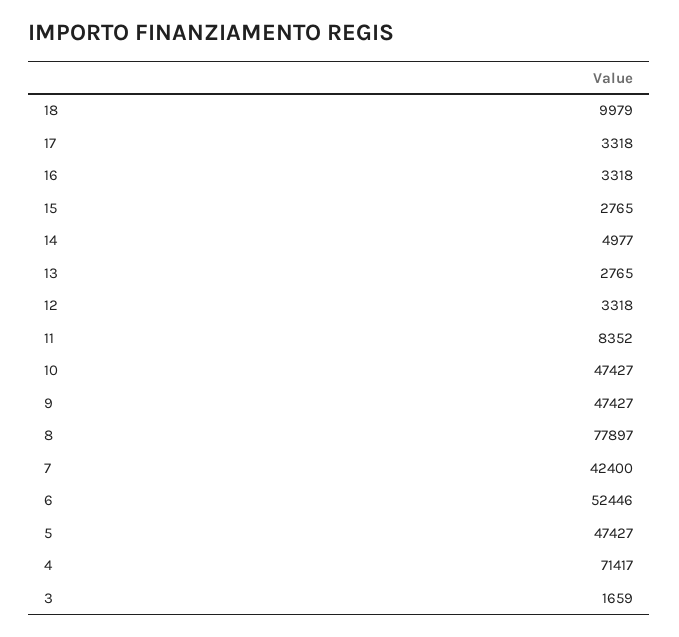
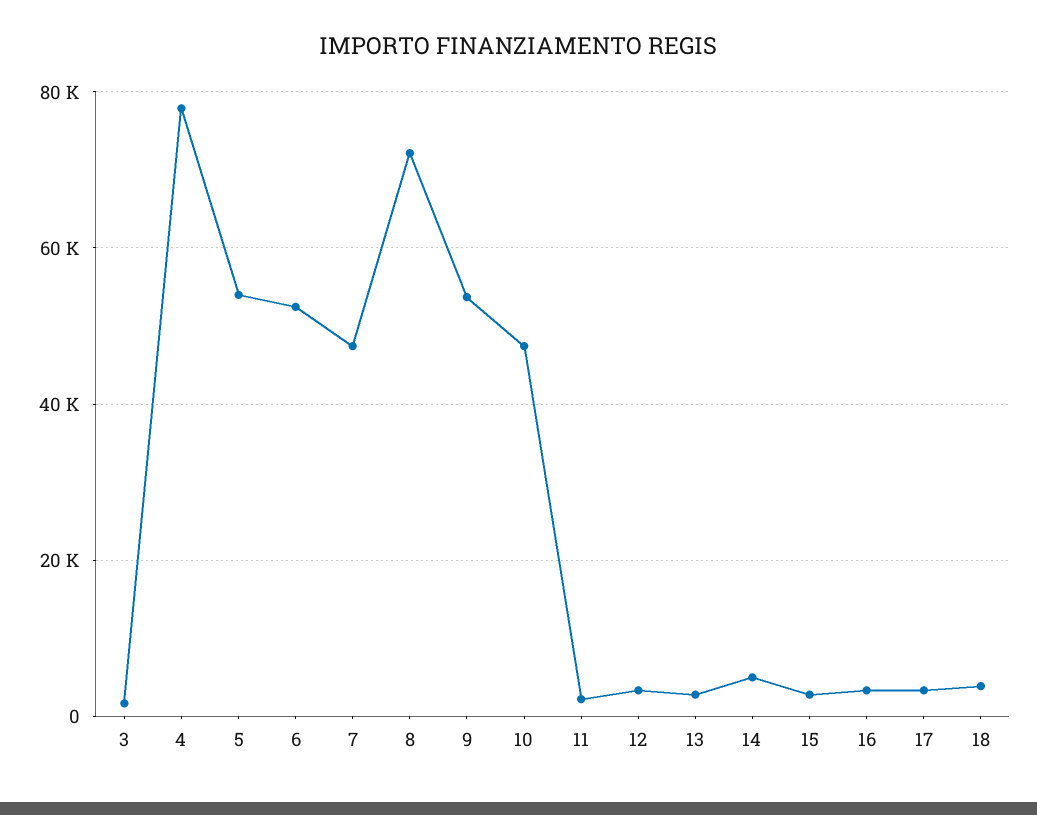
18: 9979 -> 4000
11: 8352 -> 2000
9: 47427 -> 54000
8: 77897 -> 72000
7: 42400 -> 48000
5: 47427 -> 54000
4: 71417 -> 78000

